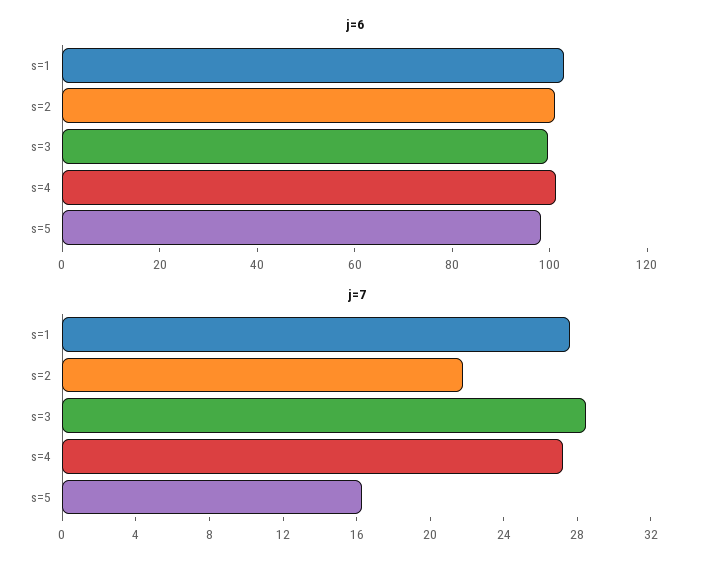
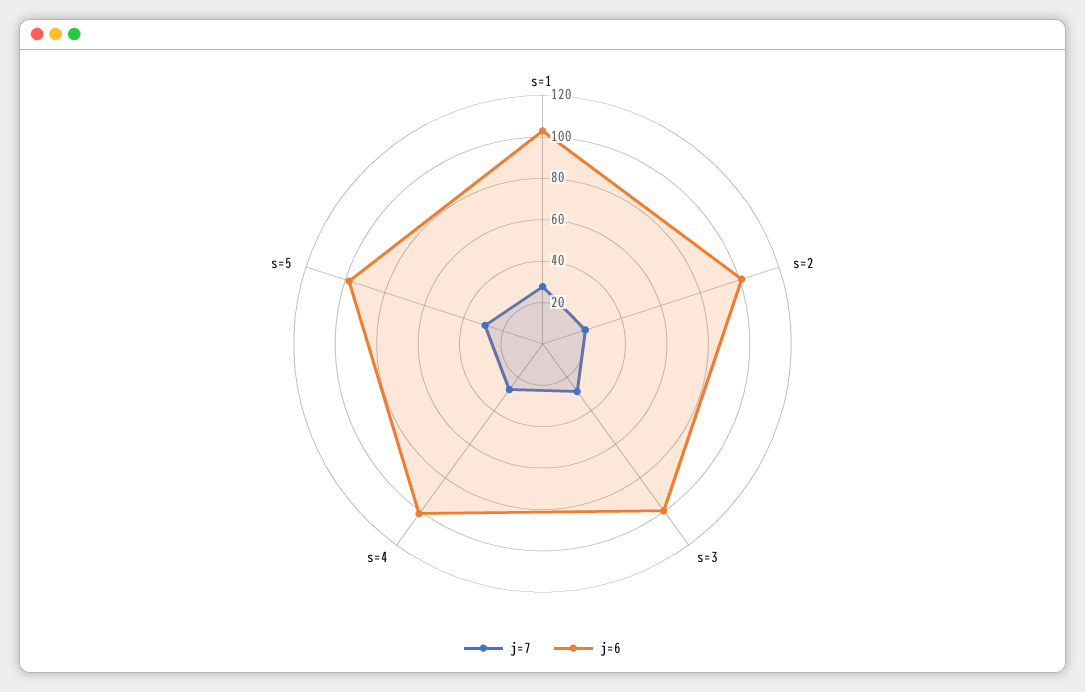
j=7, s=5: 16 -> 30

